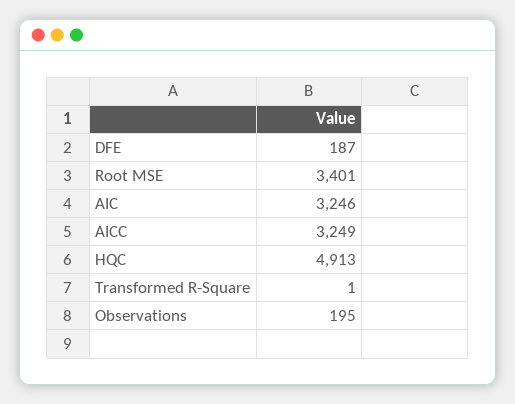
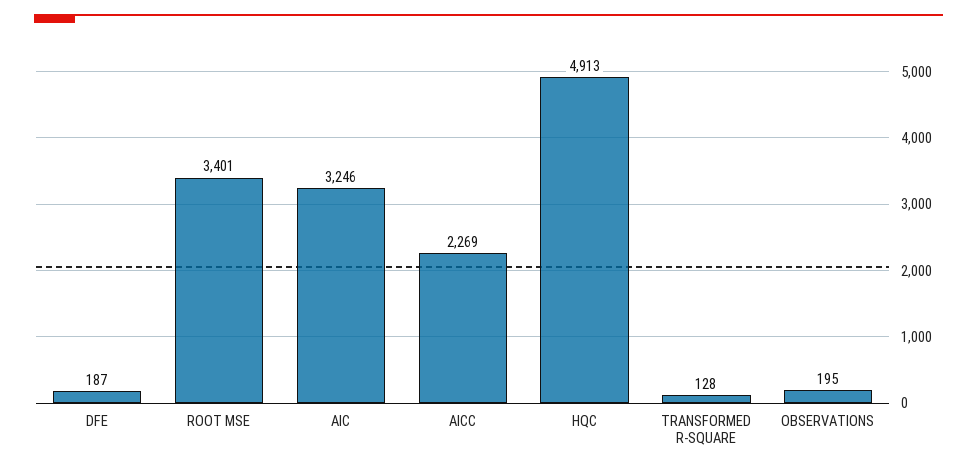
AICC: 3249 -> 2269
Transformed R-Square: 1 -> 128

